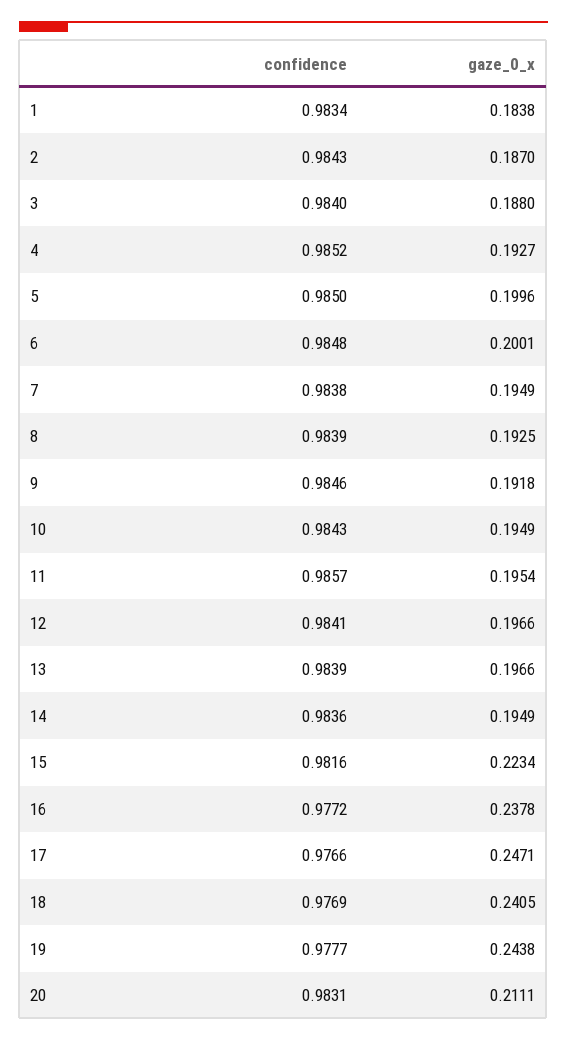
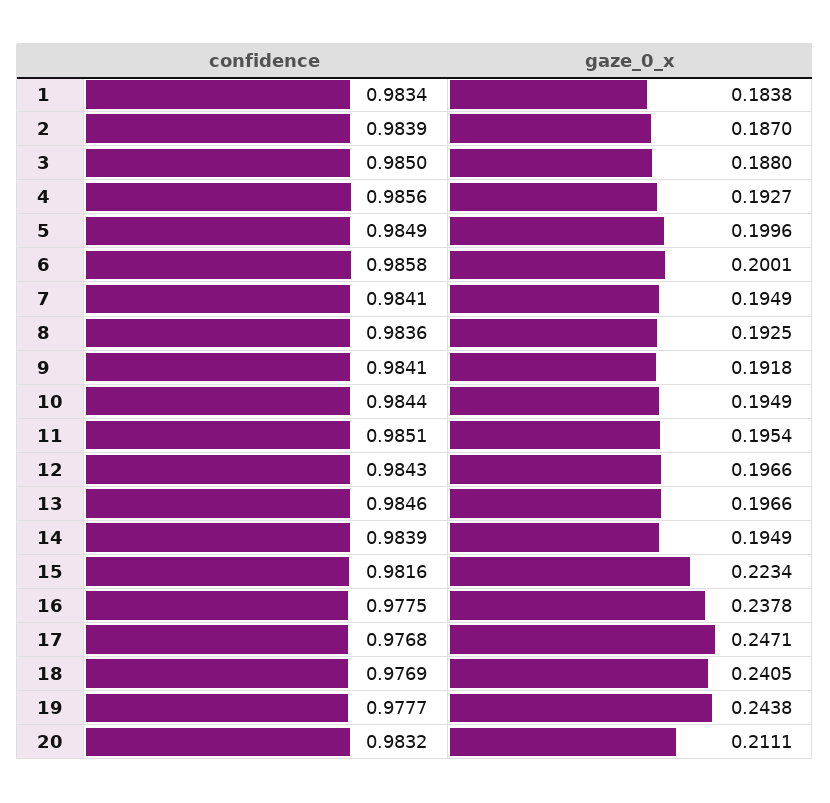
confidence, 2: 0.9843 -> 0.9839
confidence, 3: 0.984 -> 0.985
confidence, 4: 0.9852 -> 0.9856
confidence, 5: 0.985 -> 0.9849
confidence, 6: 0.9848 -> 0.9858
confidence, 7: 0.9838 -> 0.9841
confidence, 8: 0.9839 -> 0.9836
confidence, 9: 0.9846 -> 0.9841
confidence, 10: 0.9843 -> 0.9844
confidence, 11: 0.9857 -> 0.9851
confidence, 12: 0.9841 -> 0.9843
confidence, 13: 0.9839 -> 0.9846
confidence, 14: 0.9836 -> 0.9839
confidence, 16: 0.9772 -> 0.9775
confidence, 17: 0.9766 -> 0.9768
confidence, 20: 0.9831 -> 0.9832

